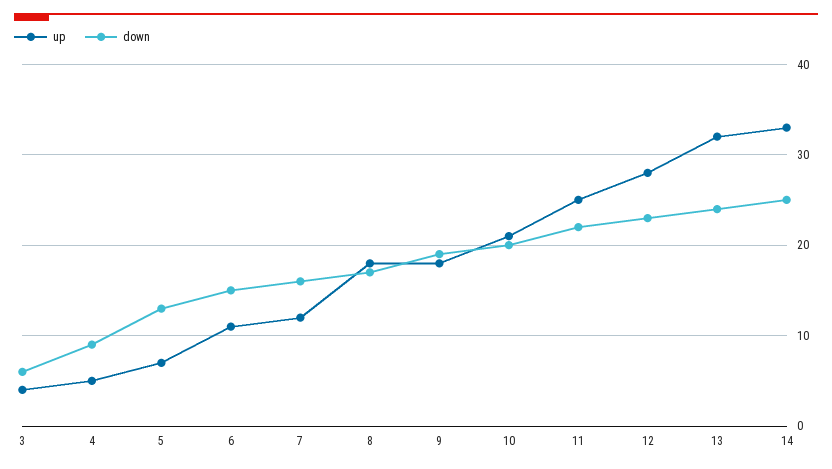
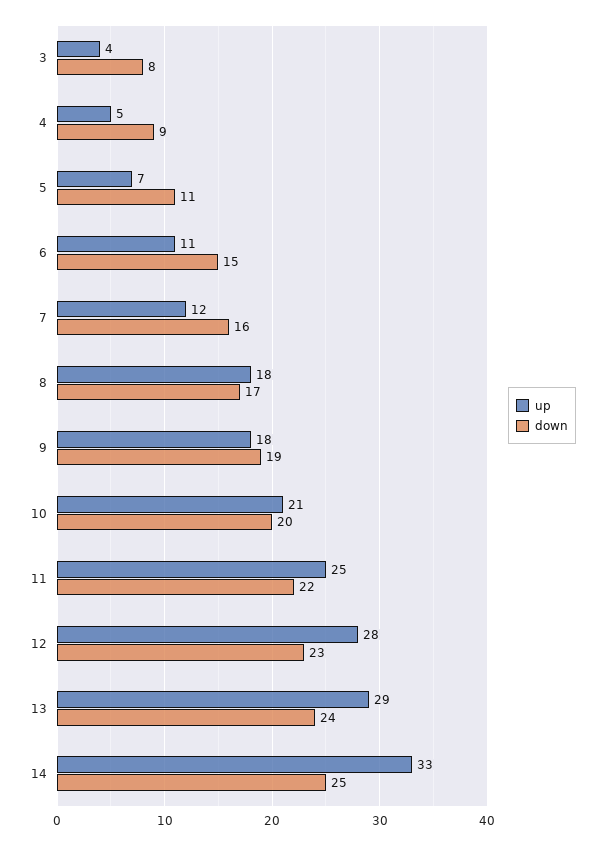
down, 3: 6 -> 8
down, 5: 13 -> 11
up, 13: 32 -> 29

